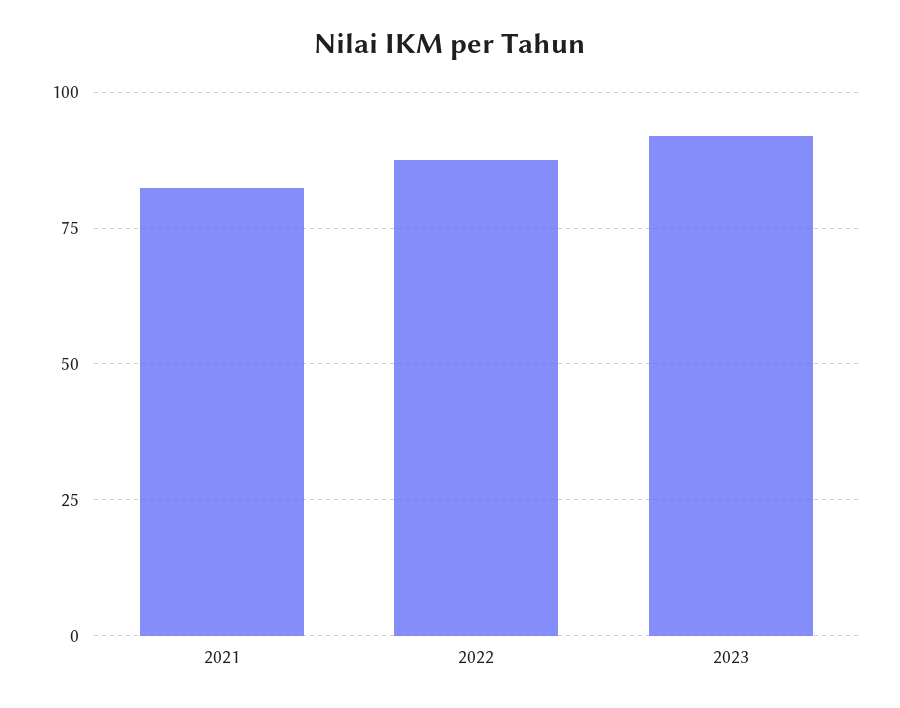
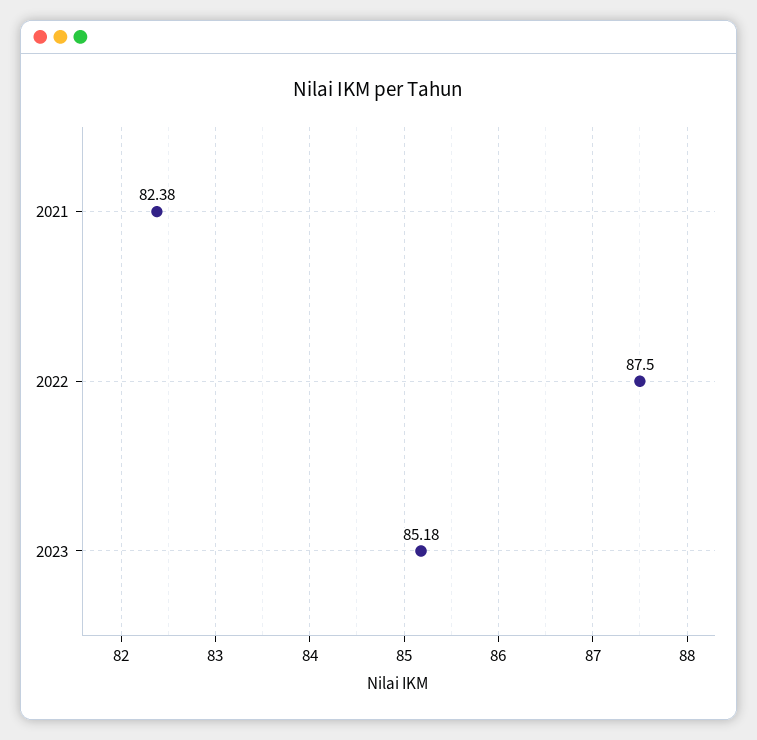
2023: 92.5 -> 85.18

